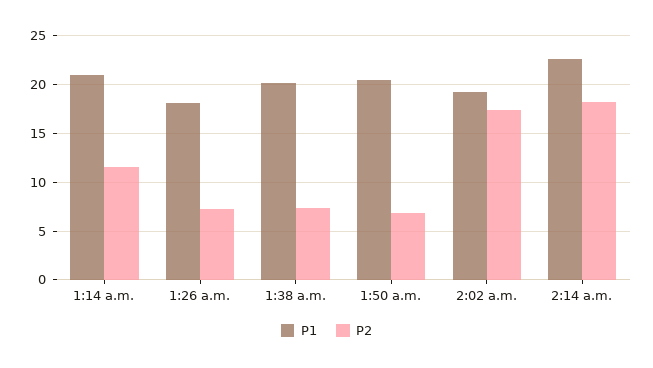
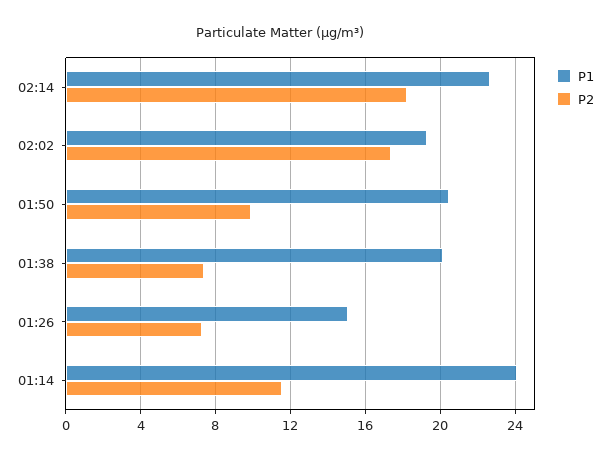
P1, 1:14 a.m.: 21 -> 24
P1, 1:26 a.m.: 18 -> 15
P2, 1:50 a.m.: 7 -> 10

